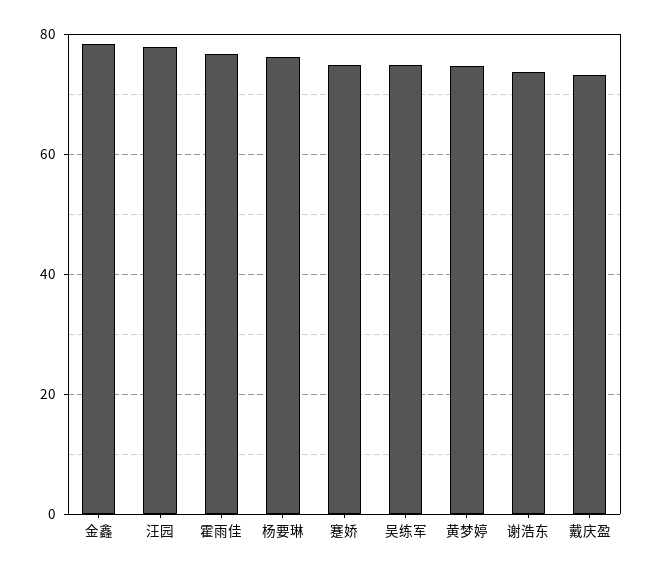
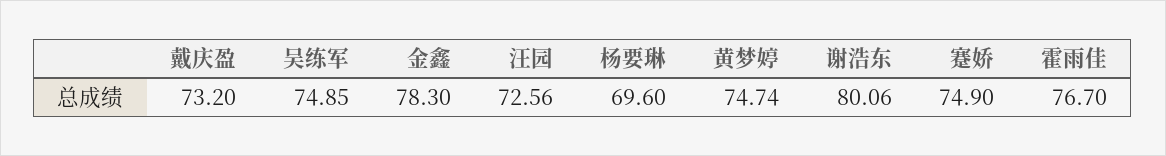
汪园: 78 -> 72.56
杨要琳: 76 -> 69.6
谢浩东: 74 -> 80.06

